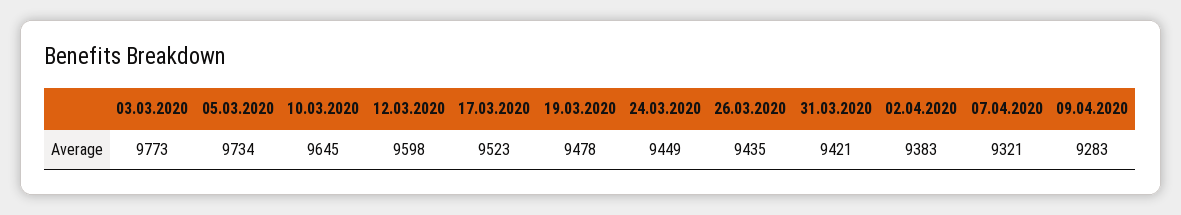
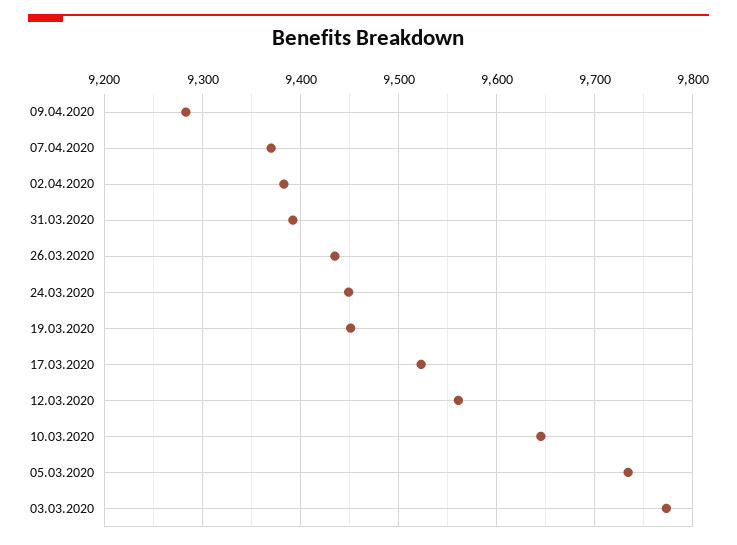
12.03.2020: 9598 -> 9560
19.03.2020: 9478 -> 9450
31.03.2020: 9421 -> 9390
07.04.2020: 9321 -> 9370

